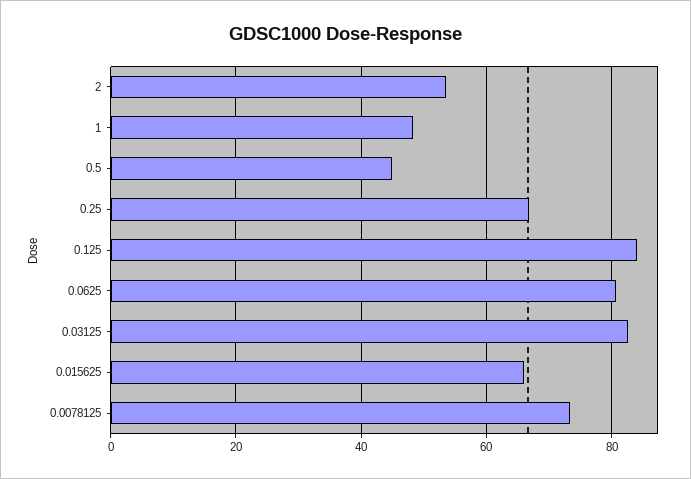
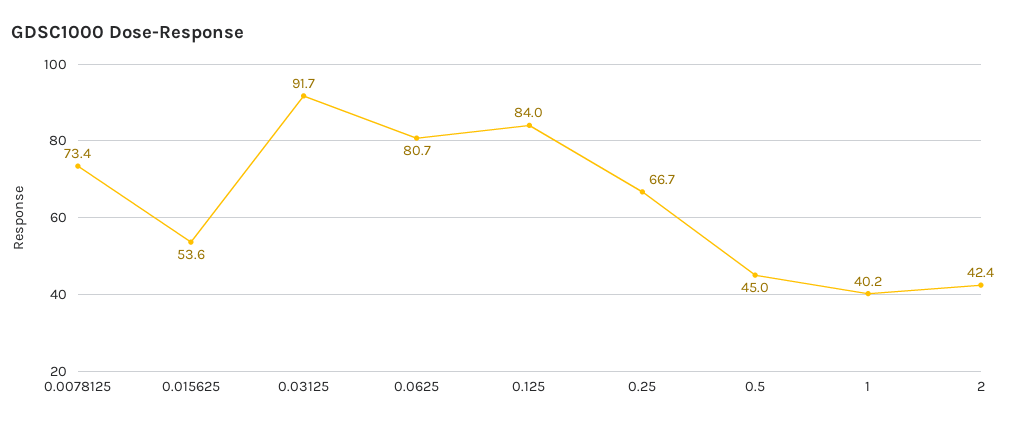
2: 54 -> 42.4
1: 48 -> 40.2
0.03125: 82 -> 91.7
0.015625: 66 -> 53.6

